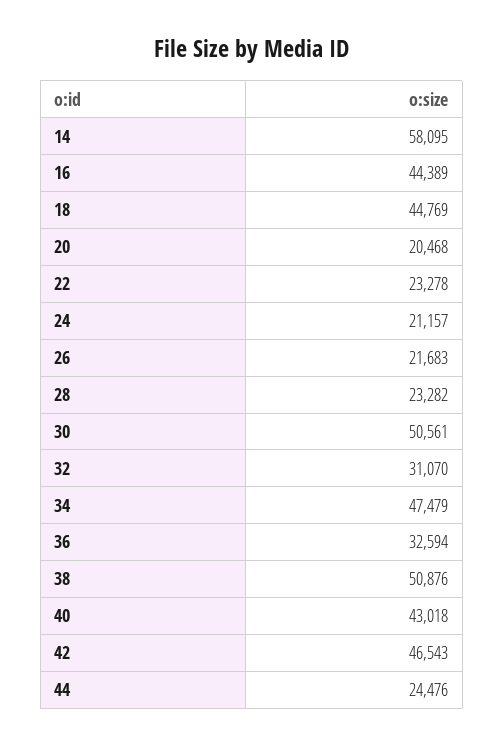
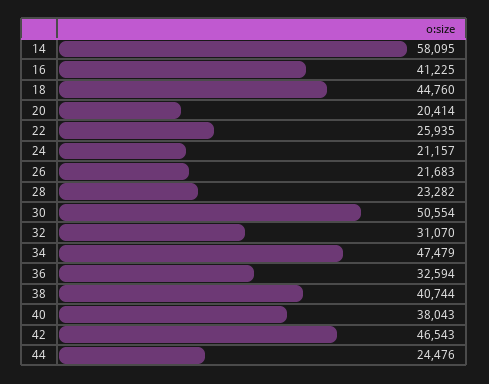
16: 44389 -> 41225
18: 44769 -> 44760
20: 20468 -> 20414
22: 23278 -> 25935
30: 50561 -> 50554
38: 50876 -> 40744
40: 43018 -> 38043

